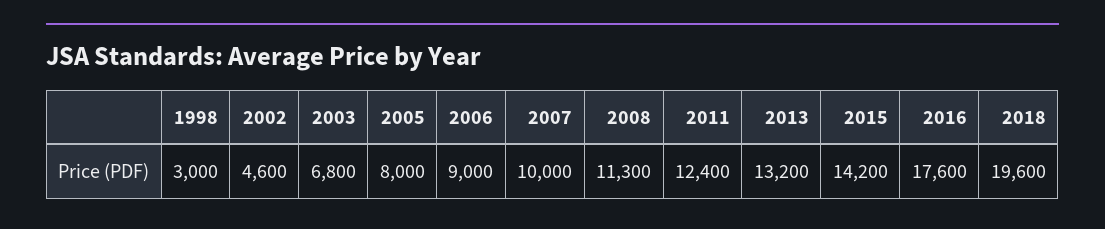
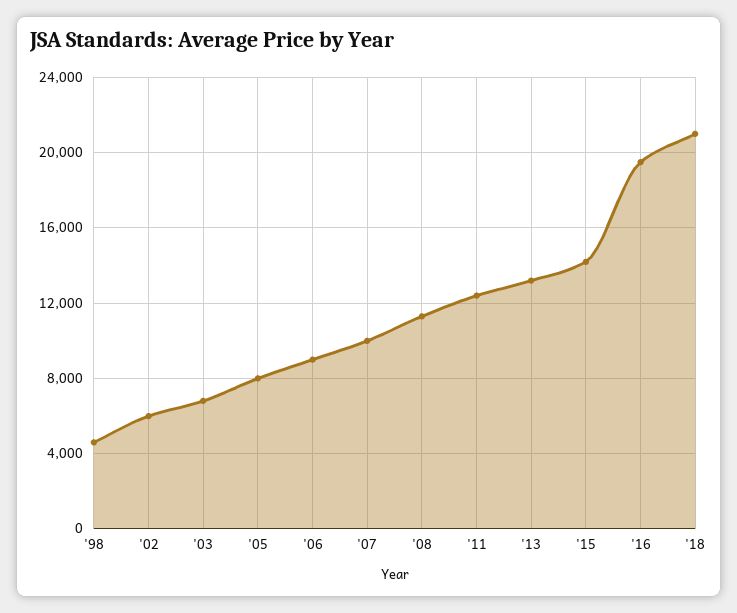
1998: 3000 -> 4500
2002: 4600 -> 6000
2016: 17600 -> 19500
2018: 19600 -> 21000

